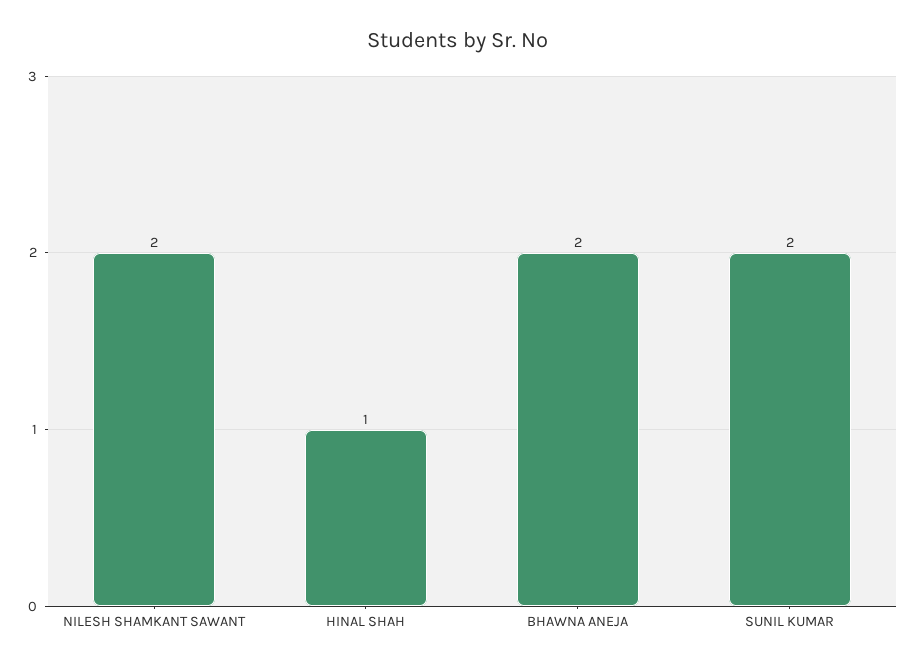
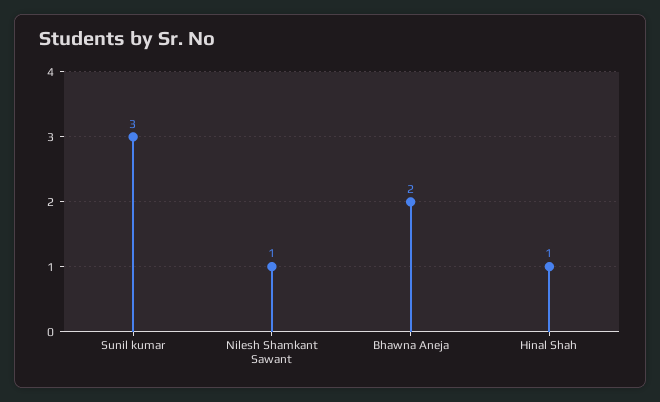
NILESH SHAMKANT SAWANT: 2 -> 1
SUNIL KUMAR: 2 -> 3

